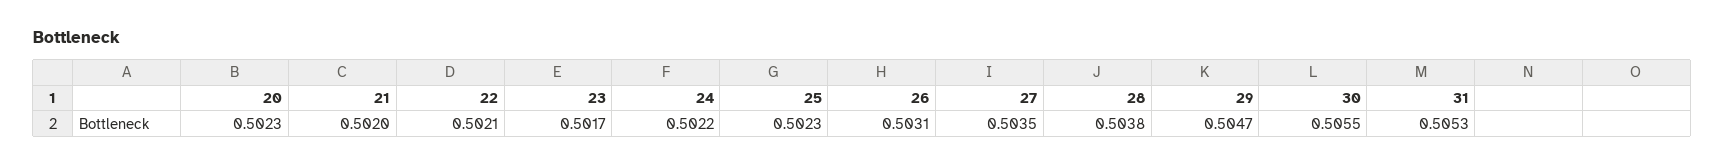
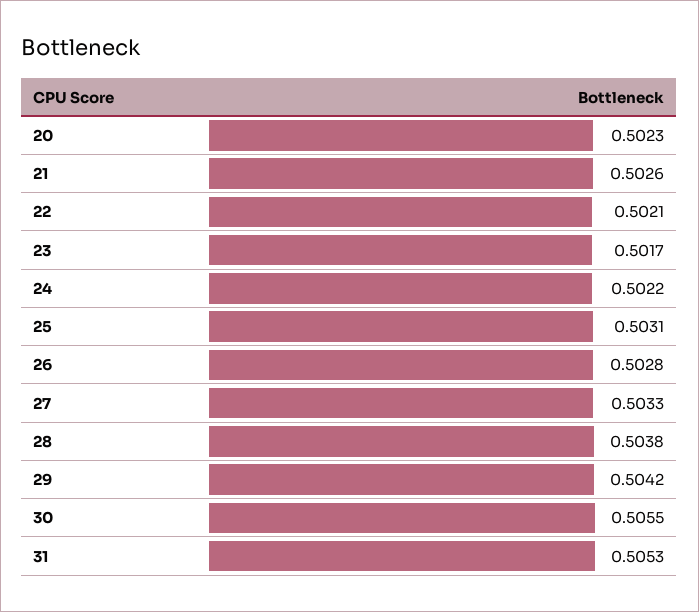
21: 0.502 -> 0.5026
25: 0.5023 -> 0.5031
26: 0.5031 -> 0.5028
27: 0.5035 -> 0.5033
29: 0.5047 -> 0.5042

